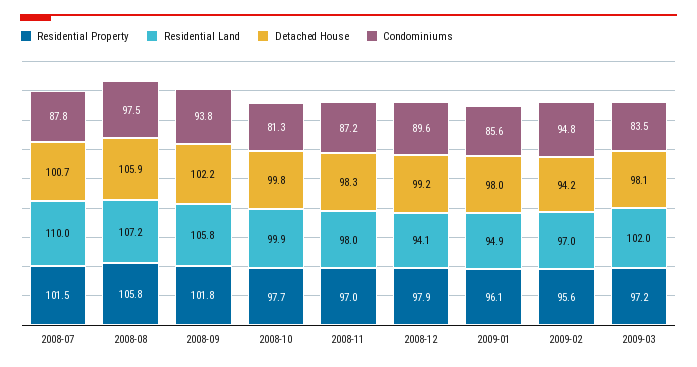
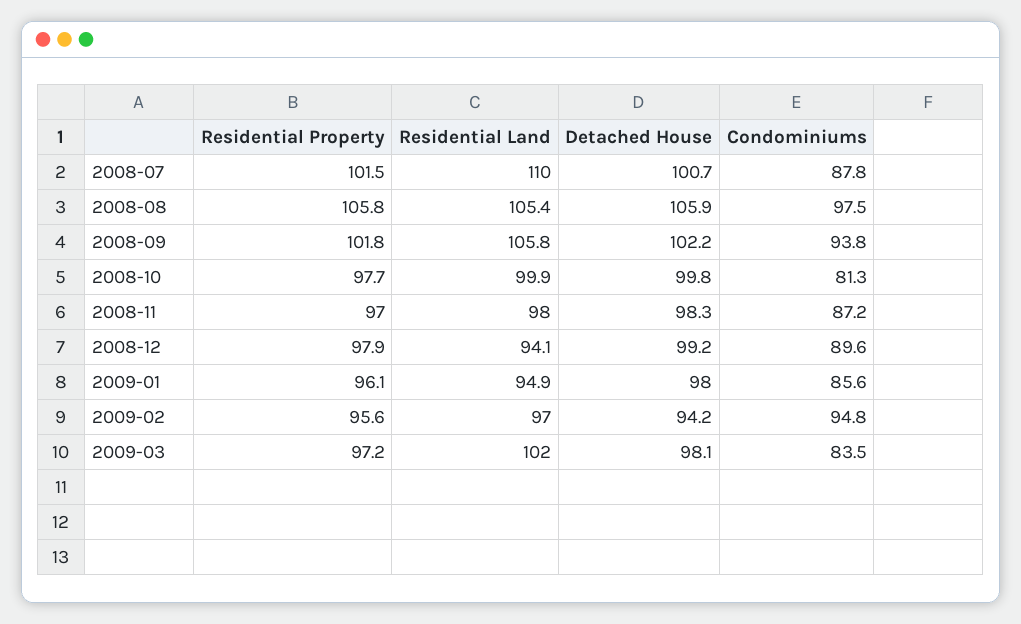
Residential Land, 2008-08: 107.2 -> 105.4

